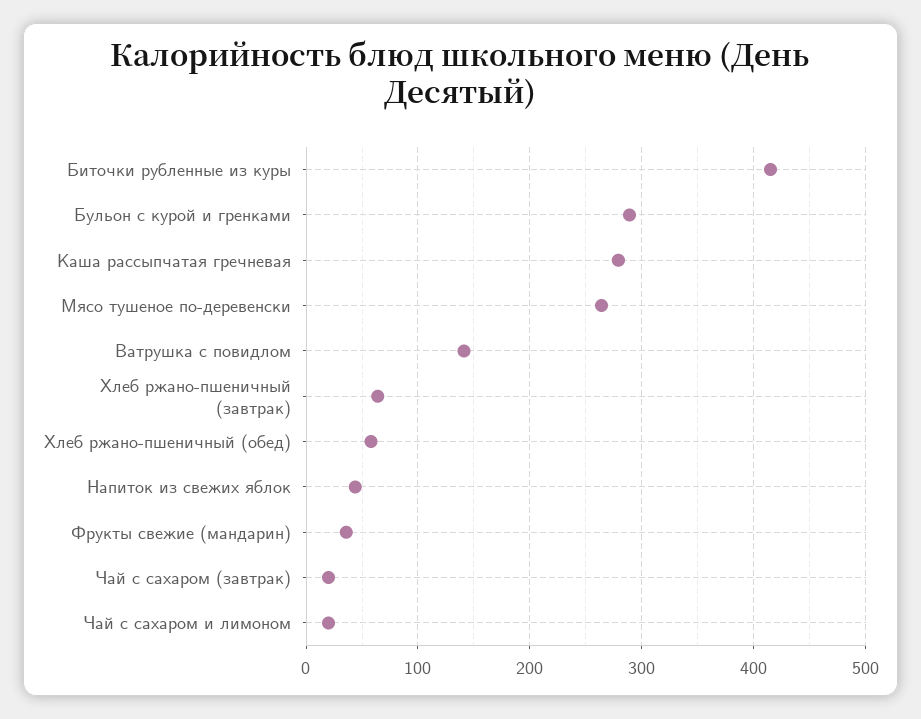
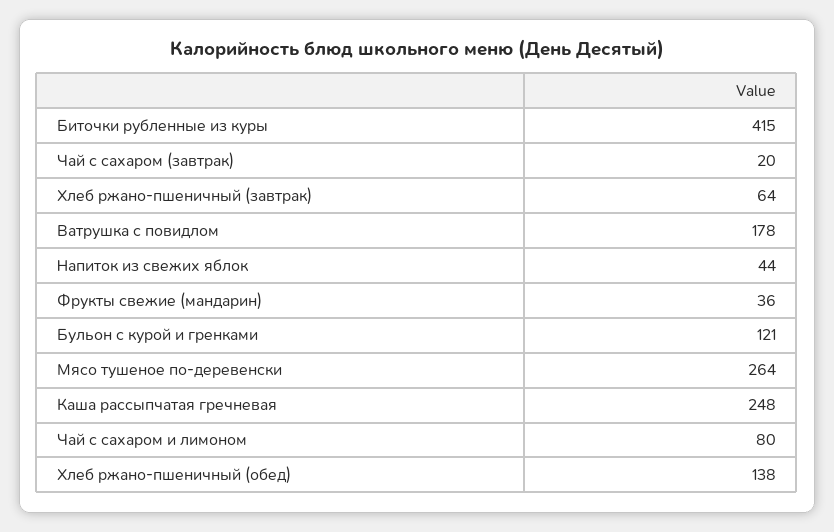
Бульон с курой и гренками: 290 -> 121
Каша рассыпчатая гречневая: 280 -> 248
Ватрушка с повидлом: 140 -> 178
Хлеб ржано-пшеничный (обед): 60 -> 138
Чай с сахаром и лимоном: 20 -> 80

